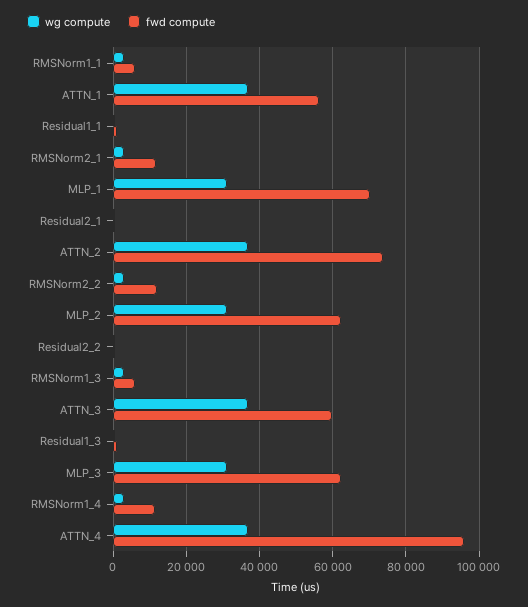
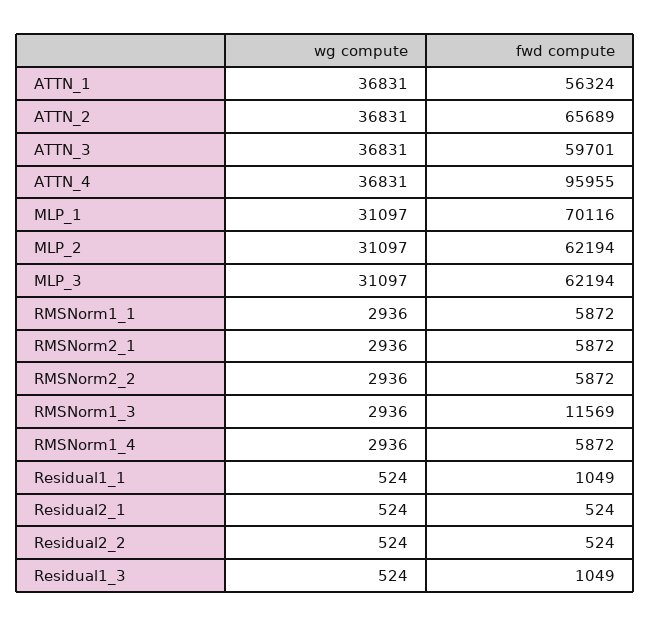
fwd compute, RMSNorm2_1: 12000 -> 5872
fwd compute, ATTN_2: 74000 -> 65689
fwd compute, RMSNorm2_2: 12000 -> 5872
fwd compute, RMSNorm1_3: 6000 -> 11569
fwd compute, RMSNorm1_4: 12000 -> 5872

